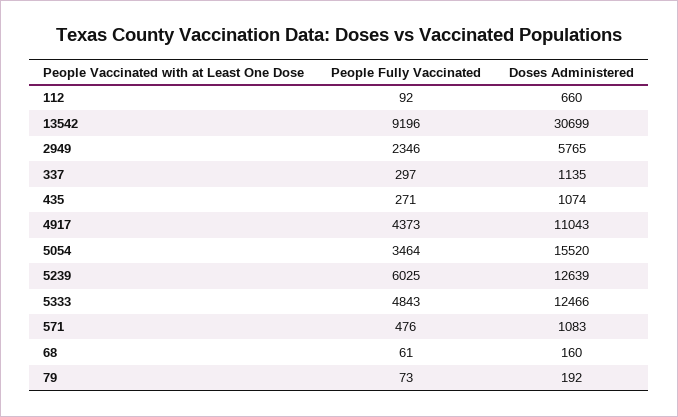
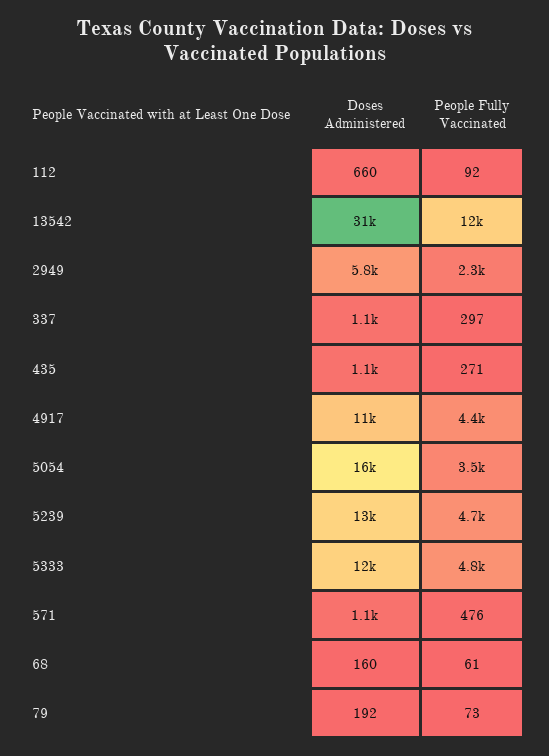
People Fully Vaccinated, 13542: 9196 -> 12000
People Fully Vaccinated, 5239: 6025 -> 4700

